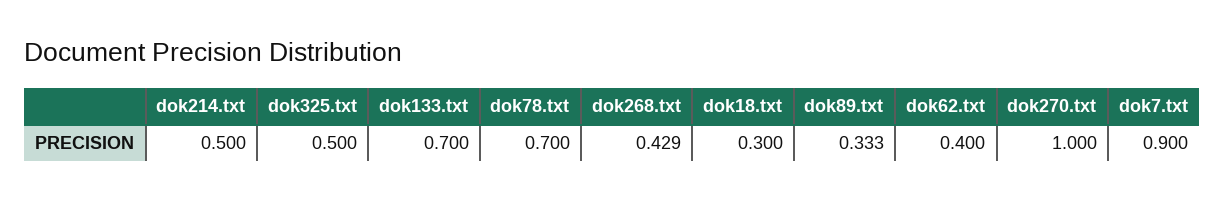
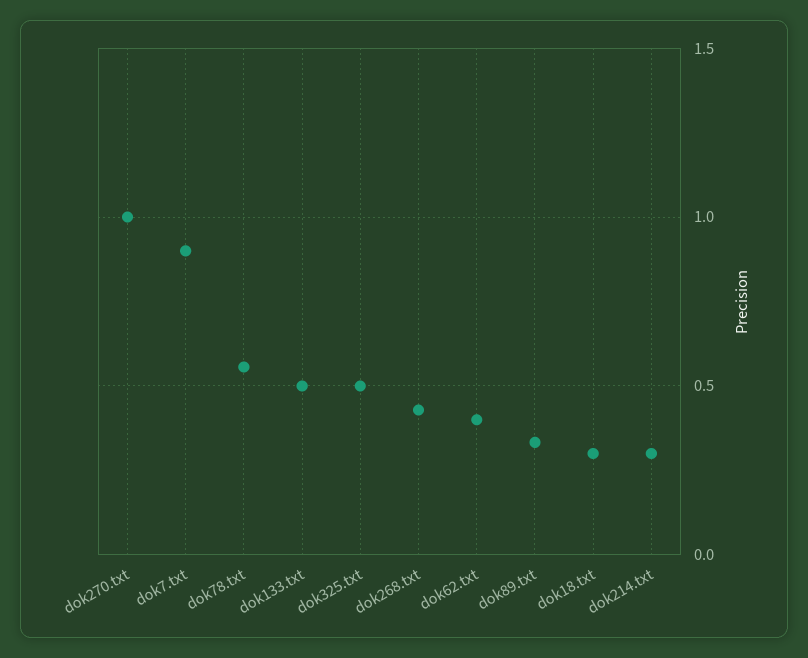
dok214.txt: 0.5 -> 0.3
dok133.txt: 0.7 -> 0.5
dok78.txt: 0.7 -> 0.55

